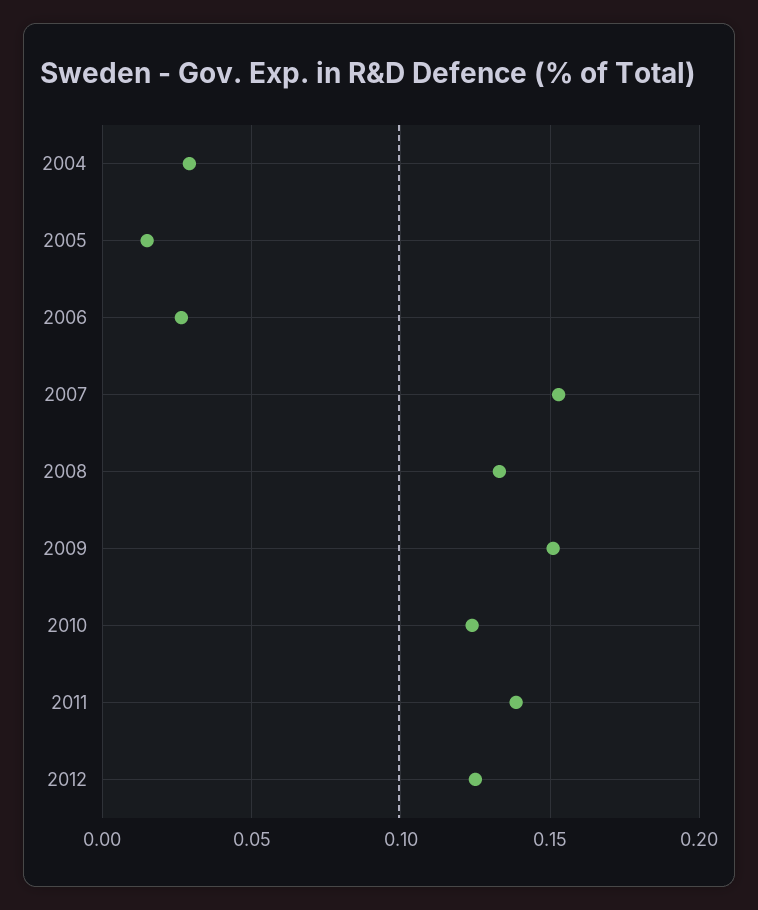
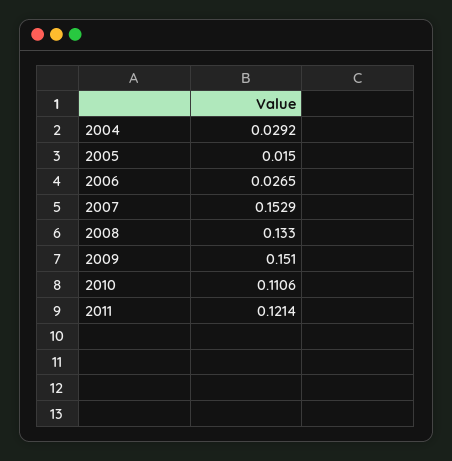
2010: 0.125 -> 0.1106
2011: 0.14 -> 0.1214
2012: 0.125 -> none

